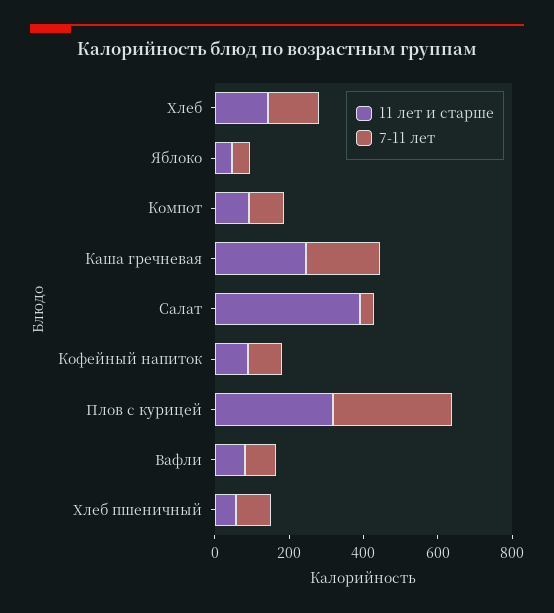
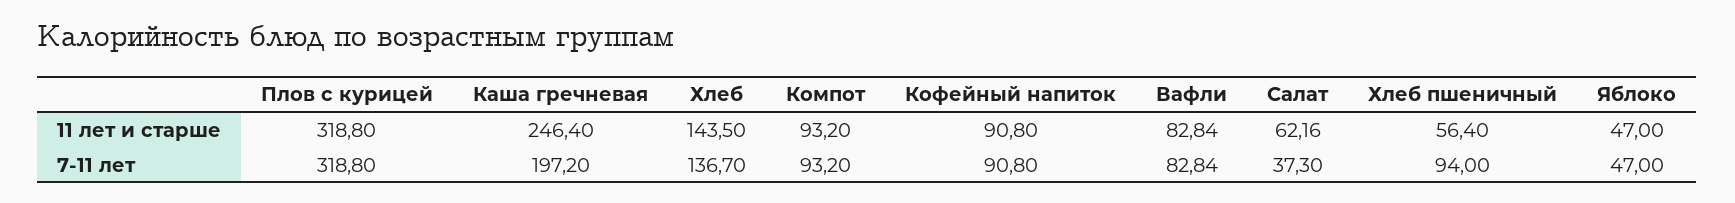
11 лет и старше, Салат: 400 -> 62.16

